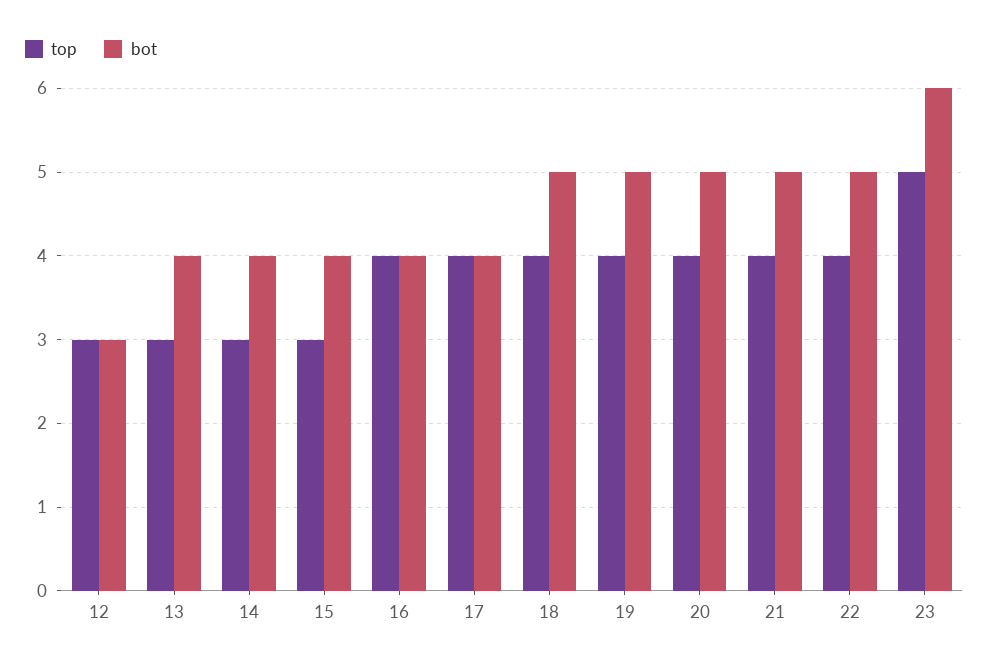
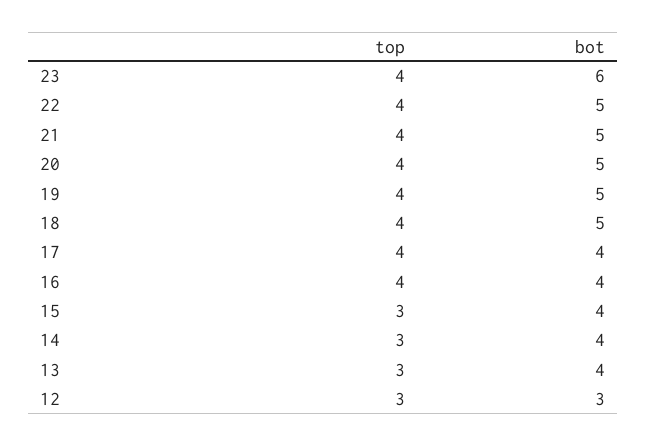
top, 23: 5 -> 4

